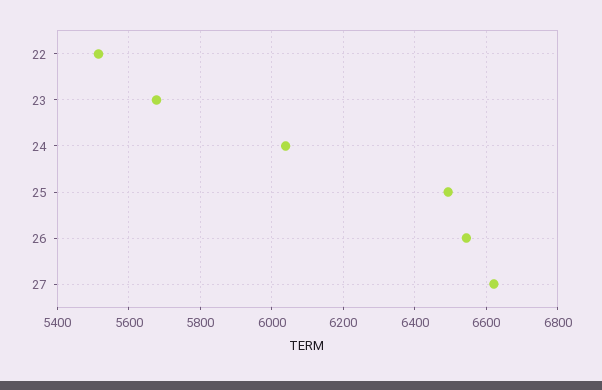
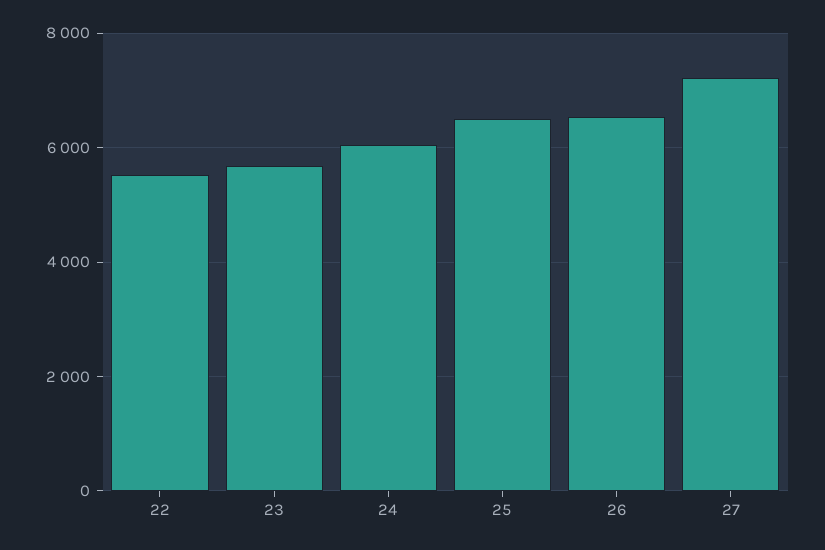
27: 6620 -> 7200

